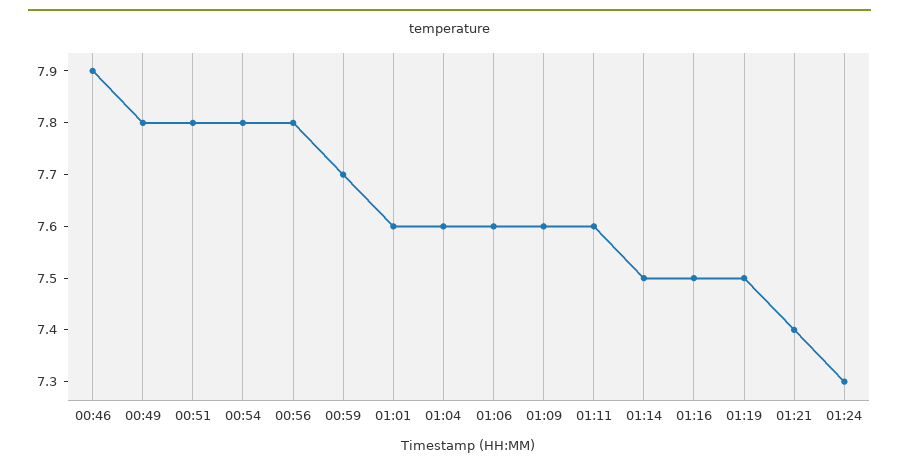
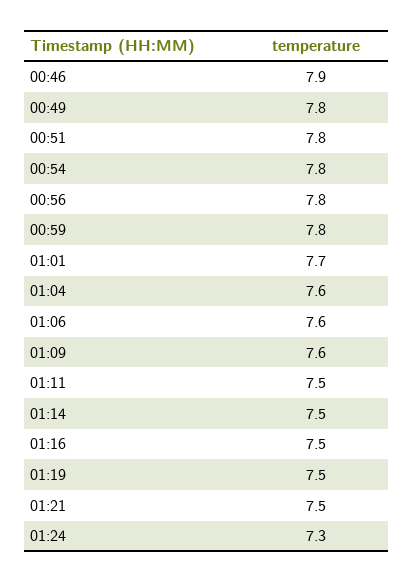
00:59: 7.7 -> 7.8
01:01: 7.6 -> 7.7
01:11: 7.6 -> 7.5
01:21: 7.4 -> 7.5

